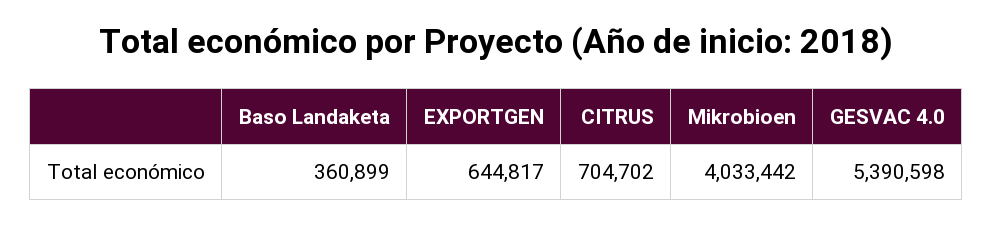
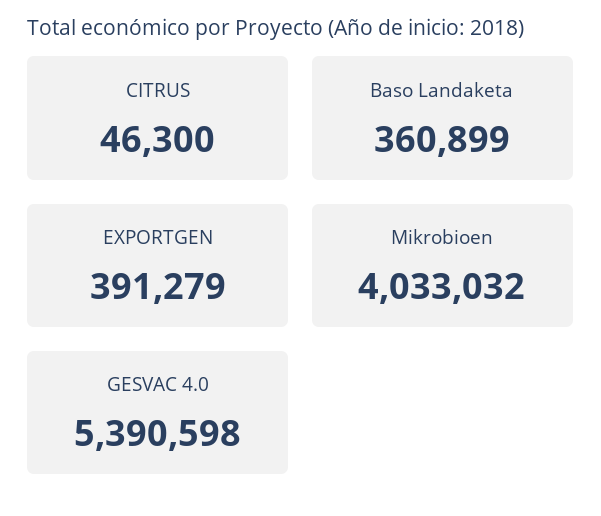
EXPORTGEN: 644817 -> 391279
CITRUS: 704702 -> 46300
Mikrobioen: 4033442 -> 4033032

